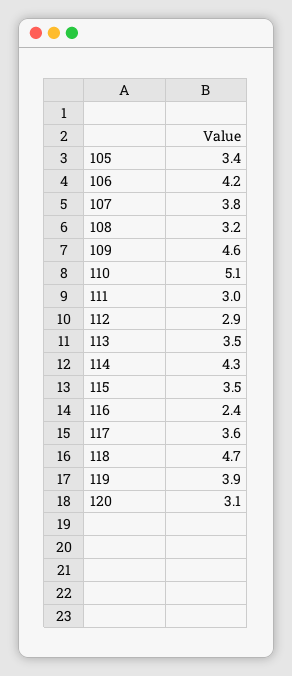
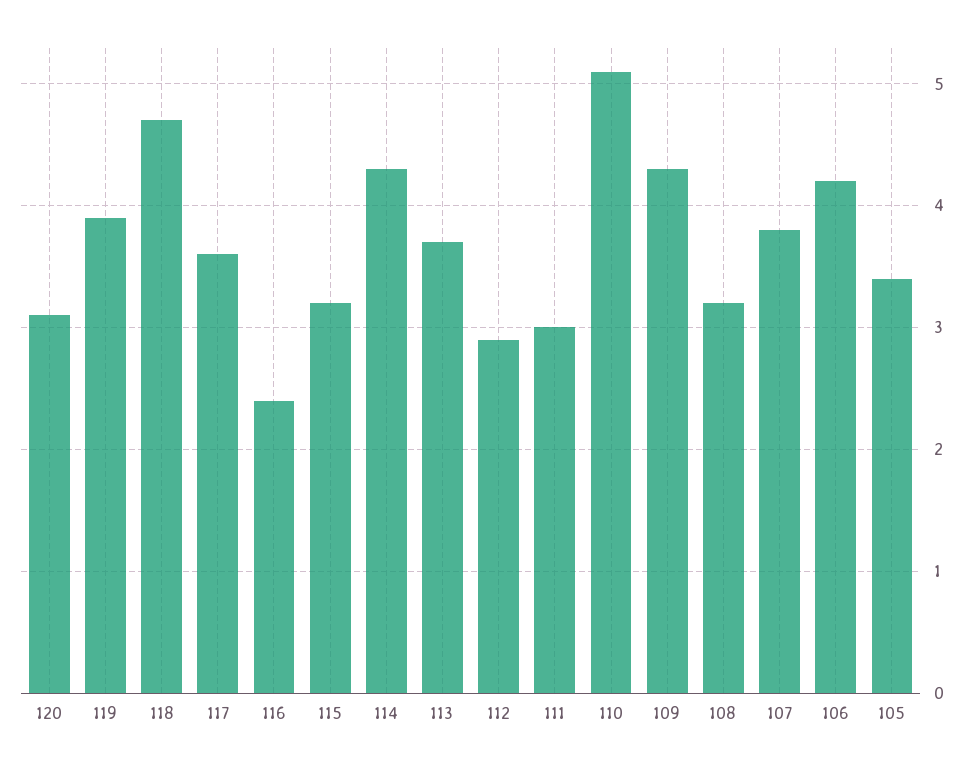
109: 4.6 -> 4.3
113: 3.5 -> 3.7
115: 3.5 -> 3.2

